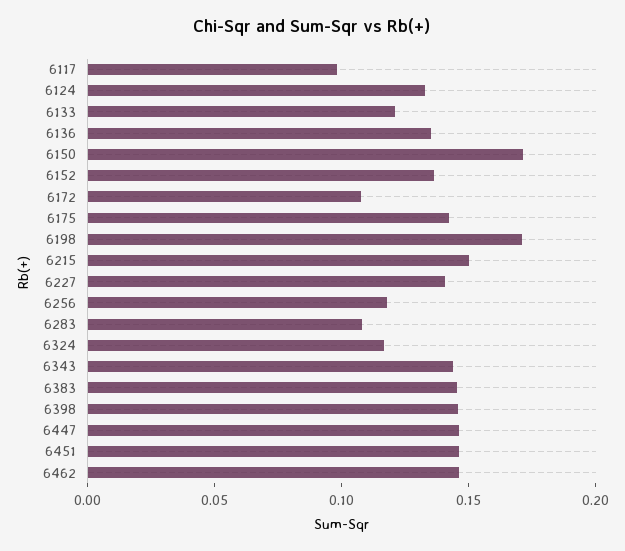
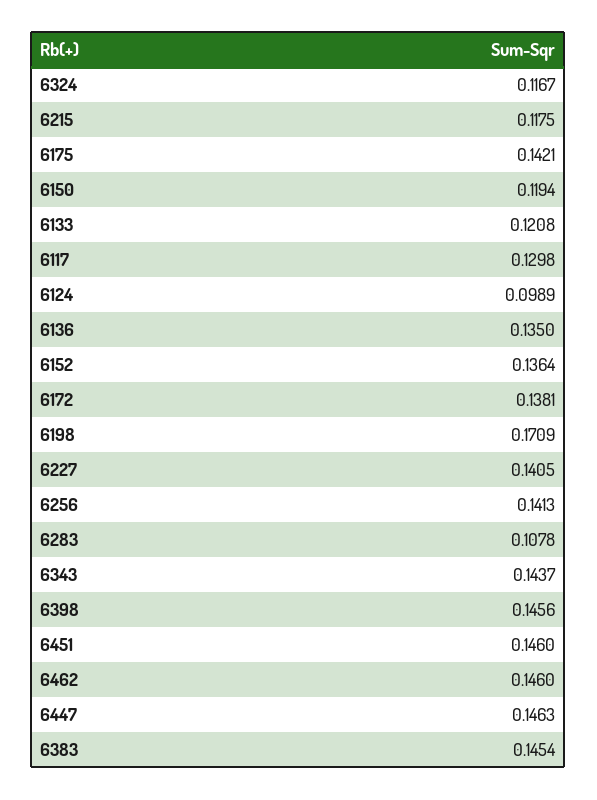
6117: 0.1 -> 0.1298
6124: 0.13 -> 0.0989
6150: 0.17 -> 0.1194
6172: 0.11 -> 0.1381
6215: 0.15 -> 0.1175
6256: 0.12 -> 0.1413

